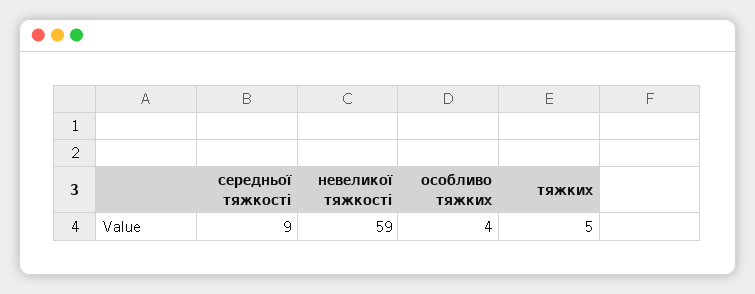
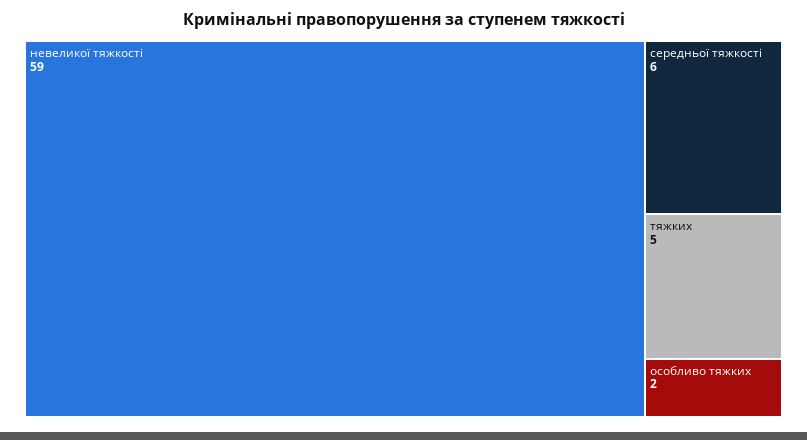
середньої тяжкості: 9 -> 6
особливо тяжких: 4 -> 2

